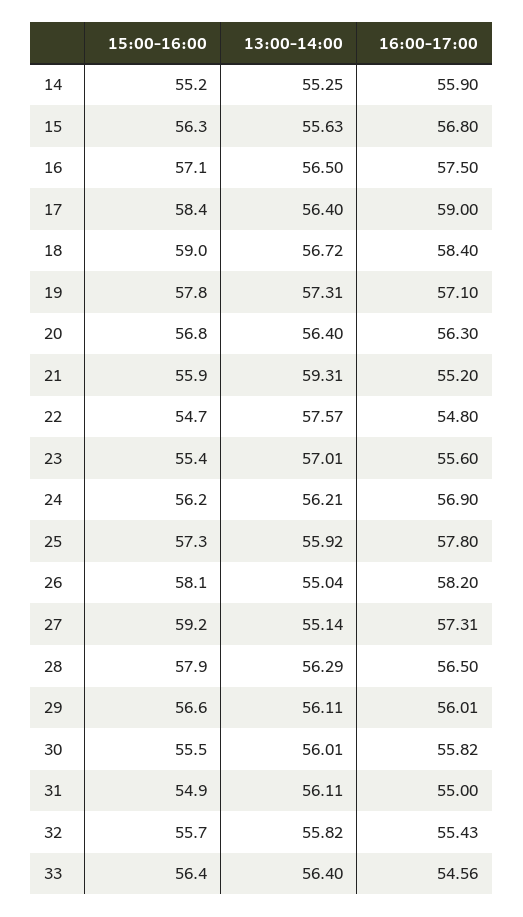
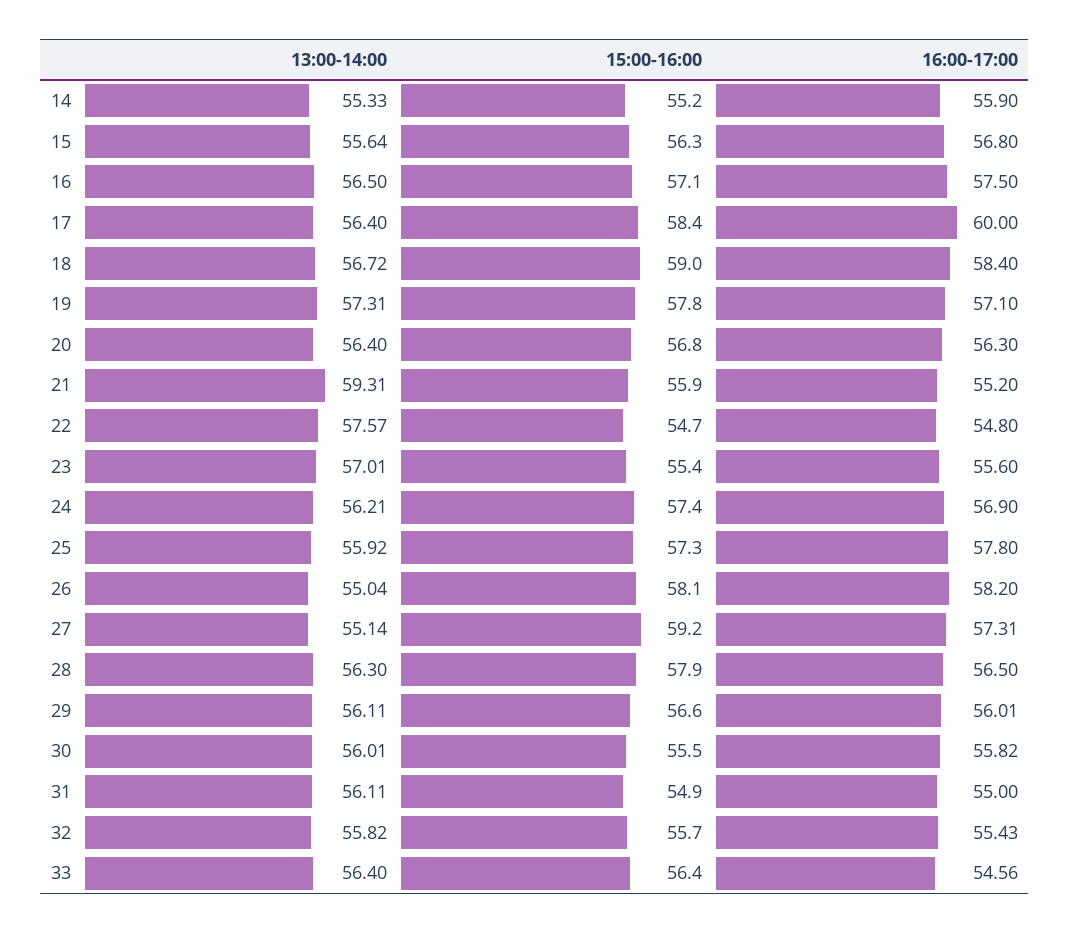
13:00-14:00, 14: 55.25 -> 55.33
13:00-14:00, 15: 55.63 -> 55.64
16:00-17:00, 17: 59 -> 60
15:00-16:00, 24: 56.2 -> 57.4
13:00-14:00, 28: 56.29 -> 56.3

